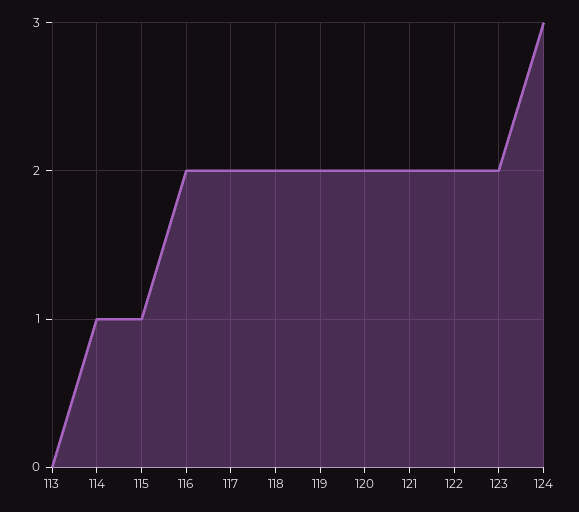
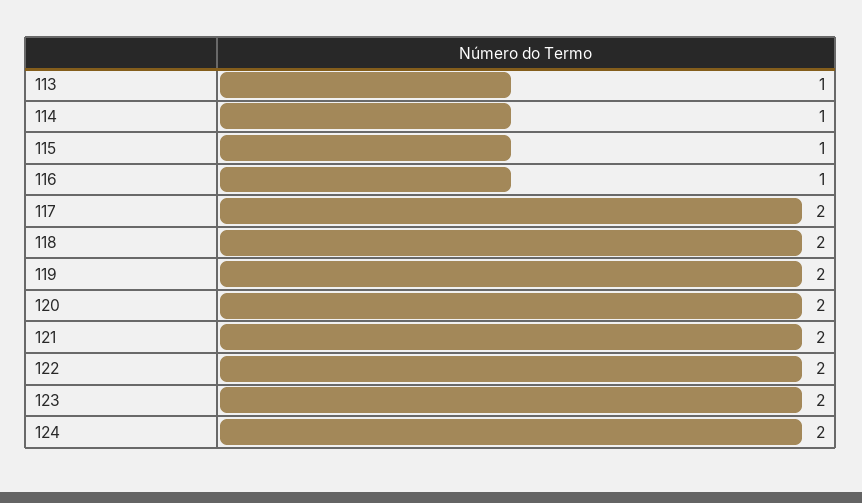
113: 0 -> 1
116: 2 -> 1
124: 3 -> 2

